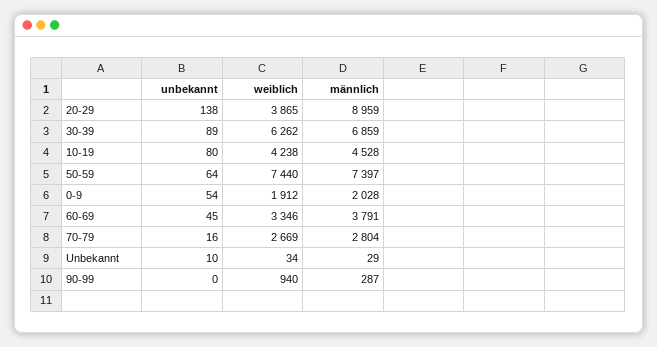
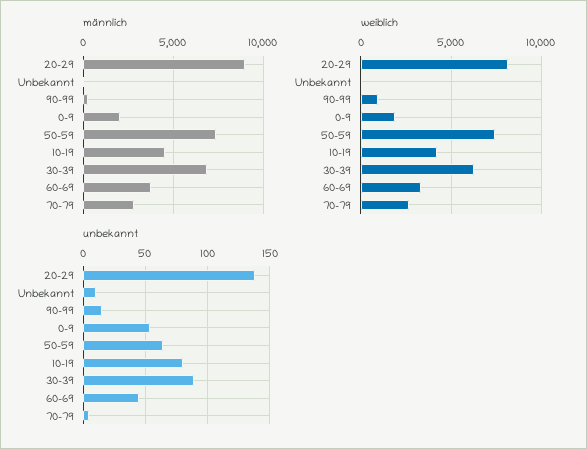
weiblich, 20-29: 3865 -> 8000
unbekannt, 70-79: 16 -> 5
unbekannt, 90-99: 0 -> 15

